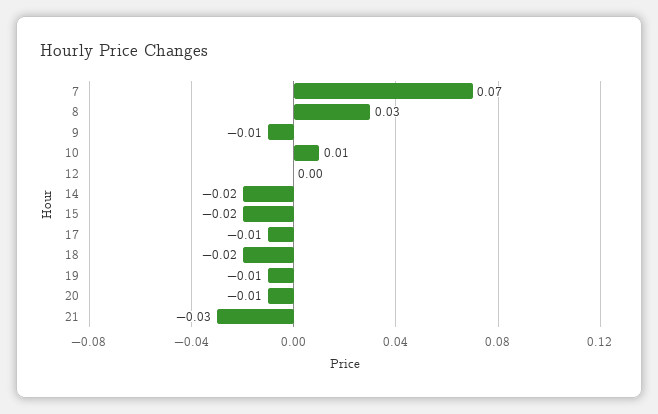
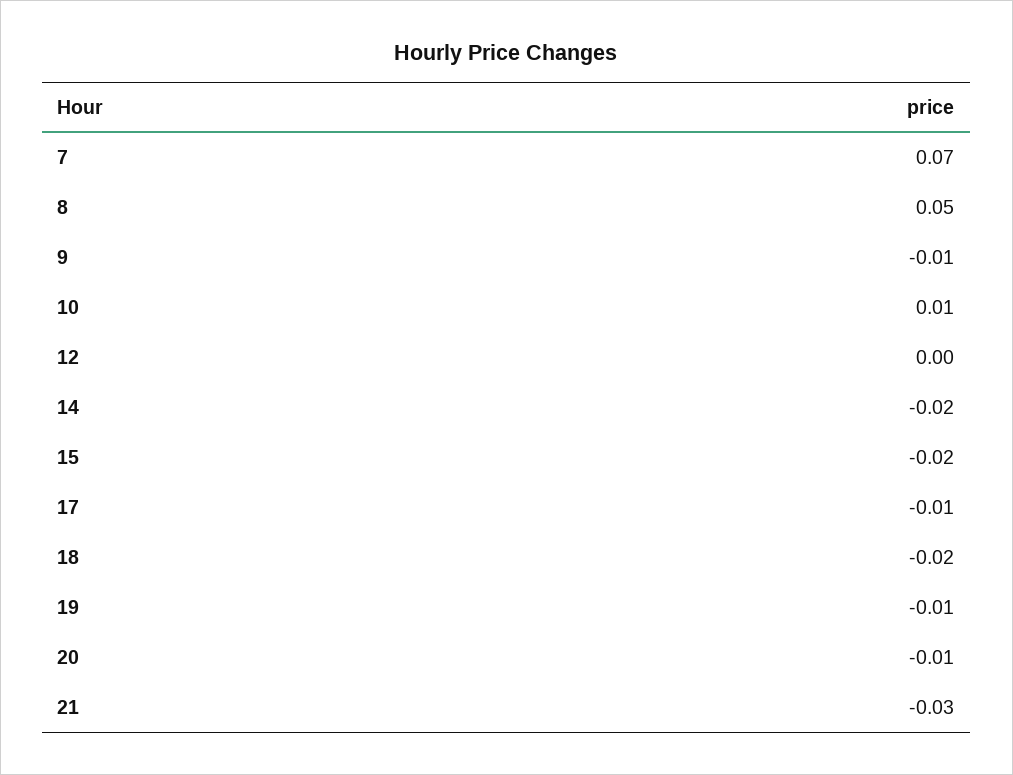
8: 0.03 -> 0.05

